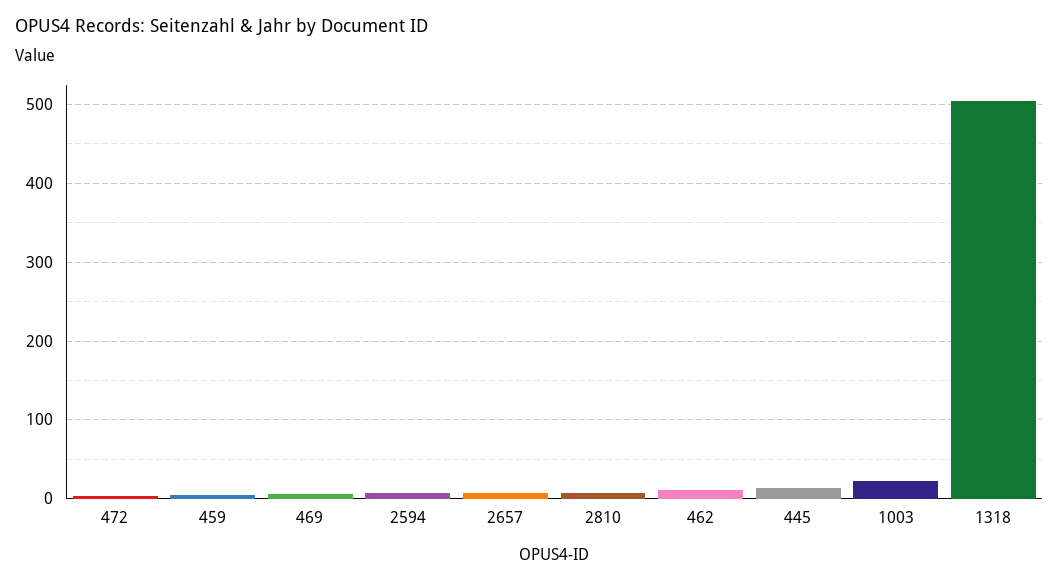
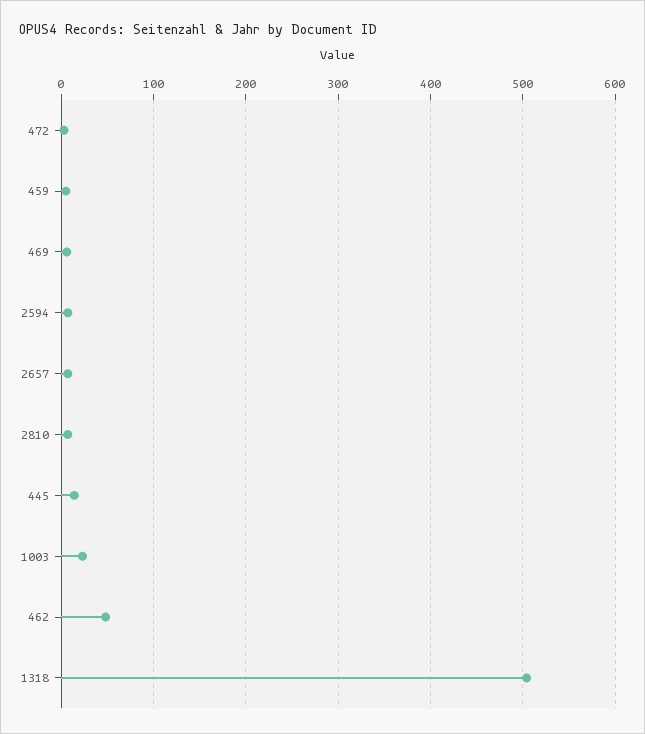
462: 10 -> 50

